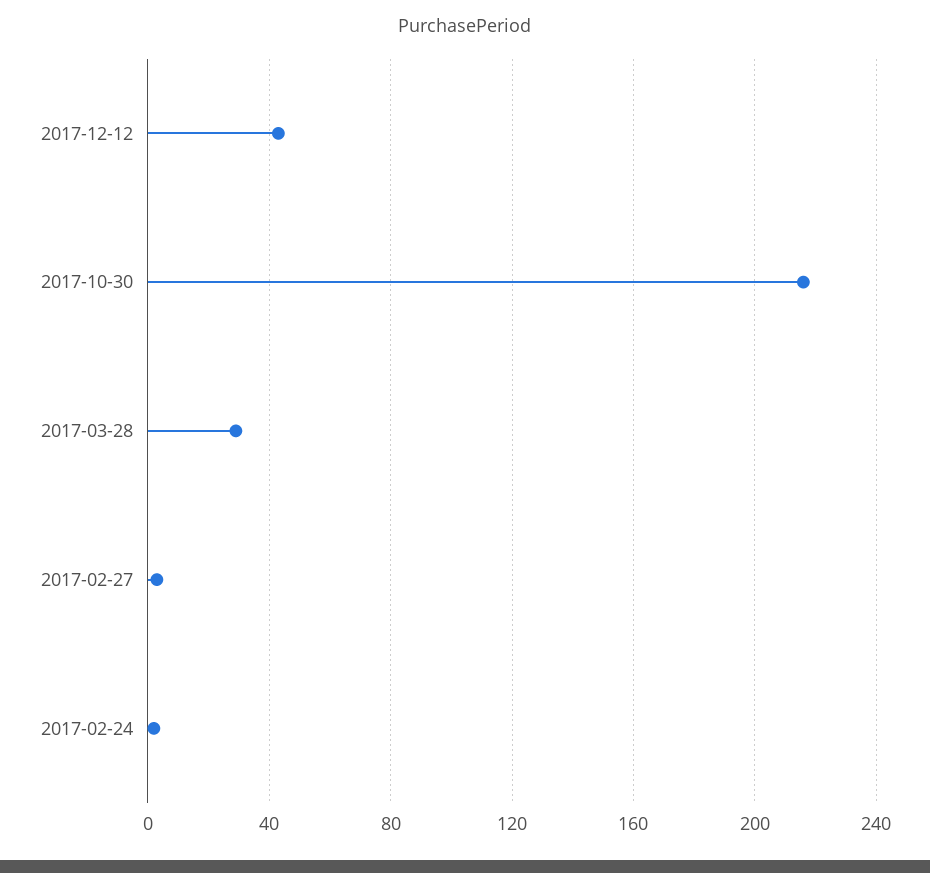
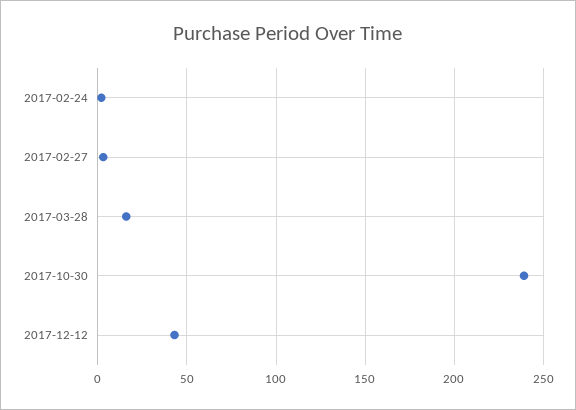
2017-10-30: 215 -> 240
2017-03-28: 30 -> 15

